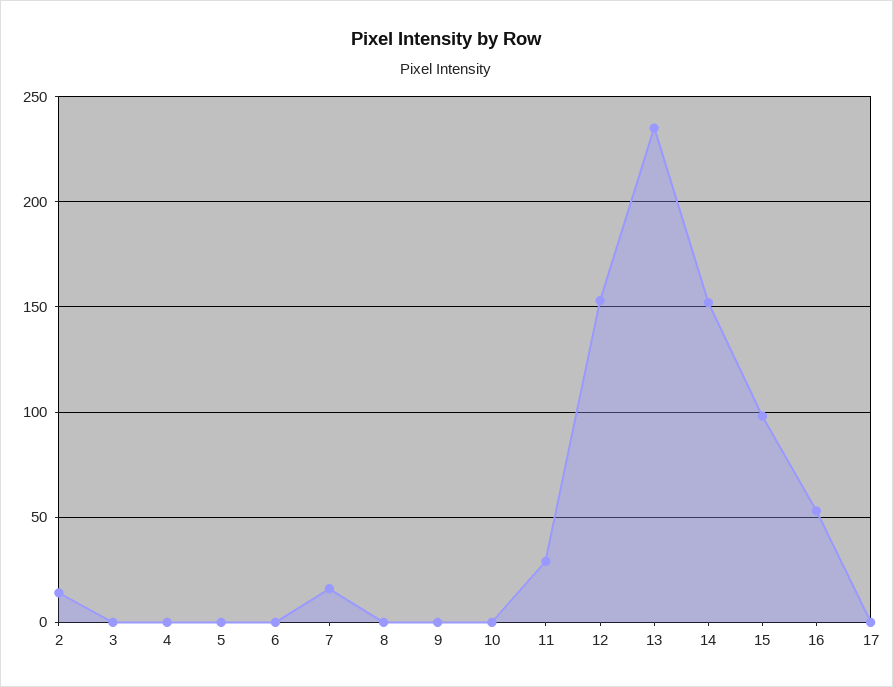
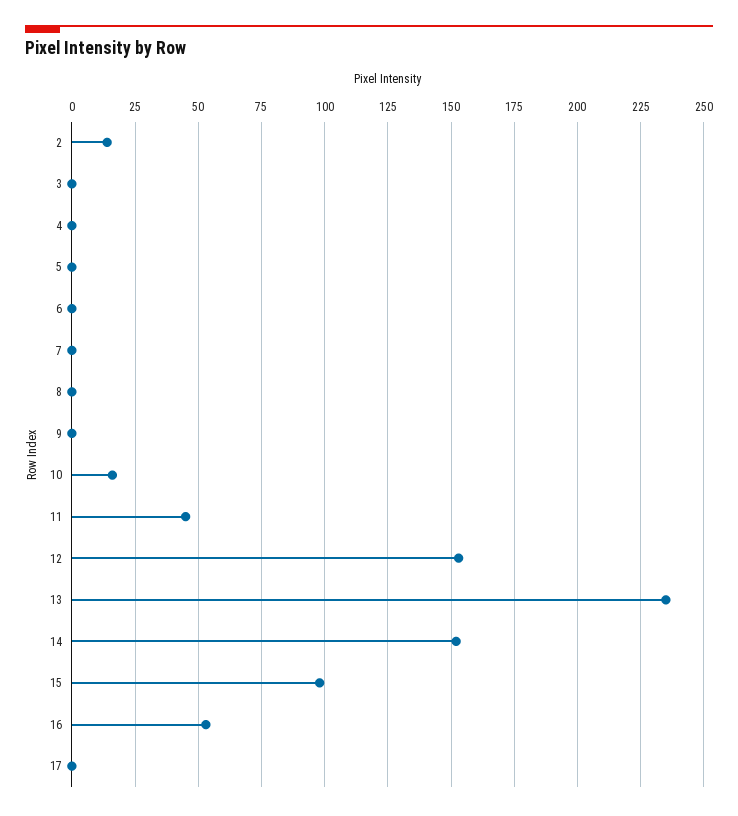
7: 15 -> 0
10: 0 -> 15
11: 30 -> 45

